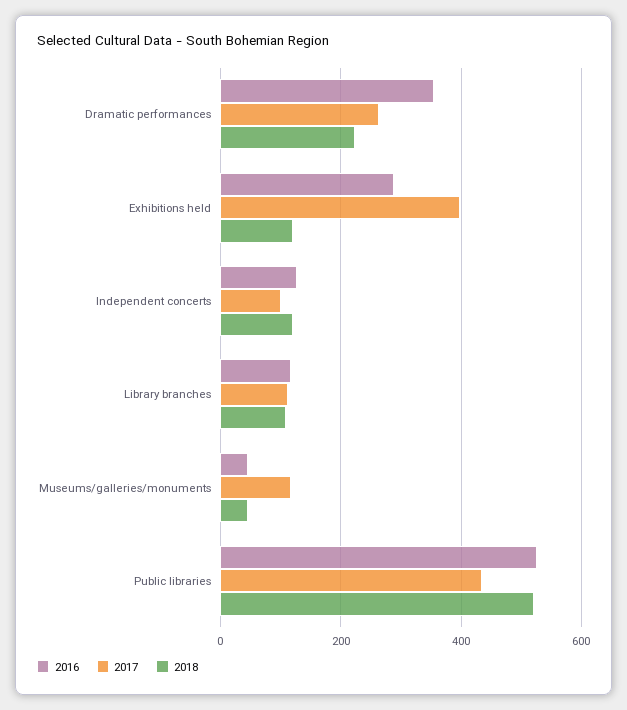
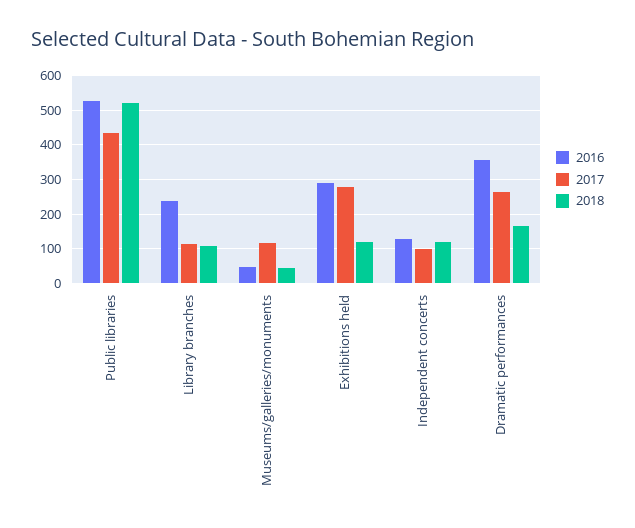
2018, Dramatic performances: 220 -> 160
2017, Exhibitions held: 400 -> 280
2016, Library branches: 120 -> 240

